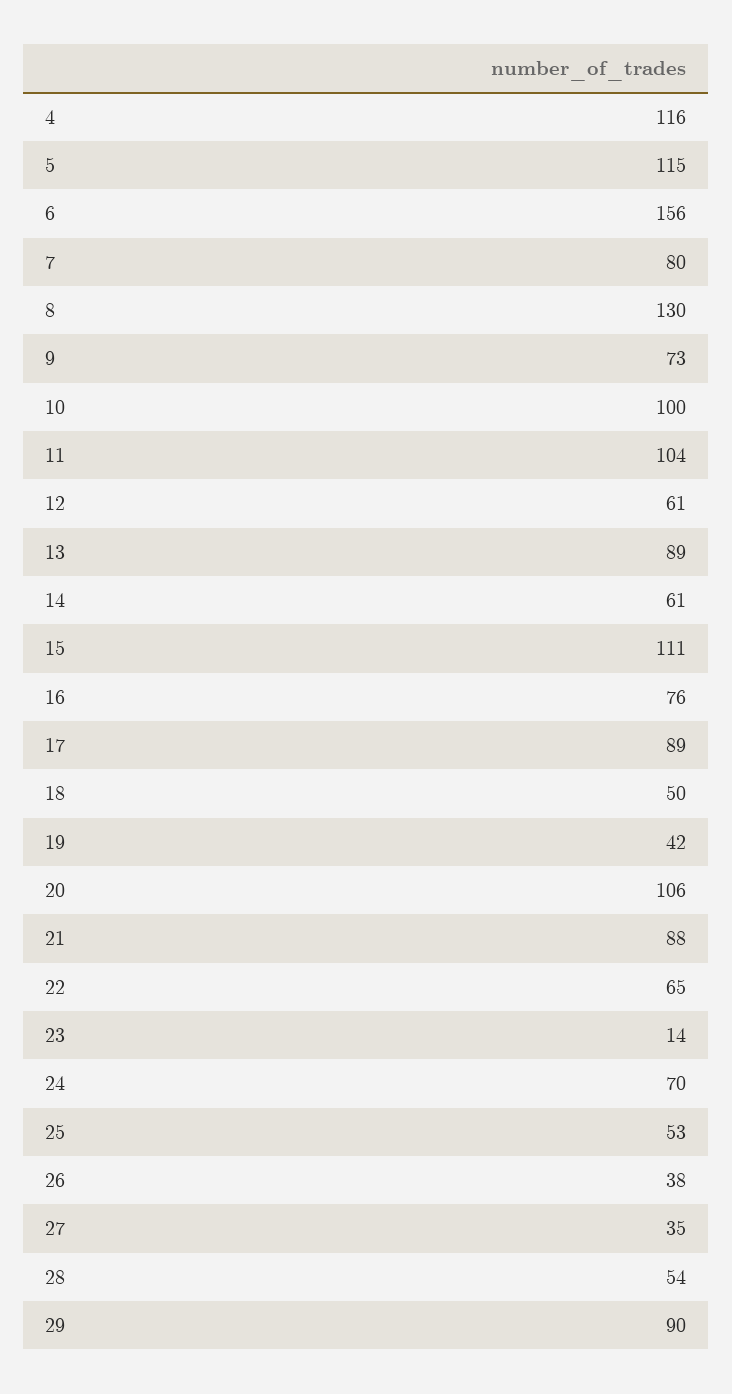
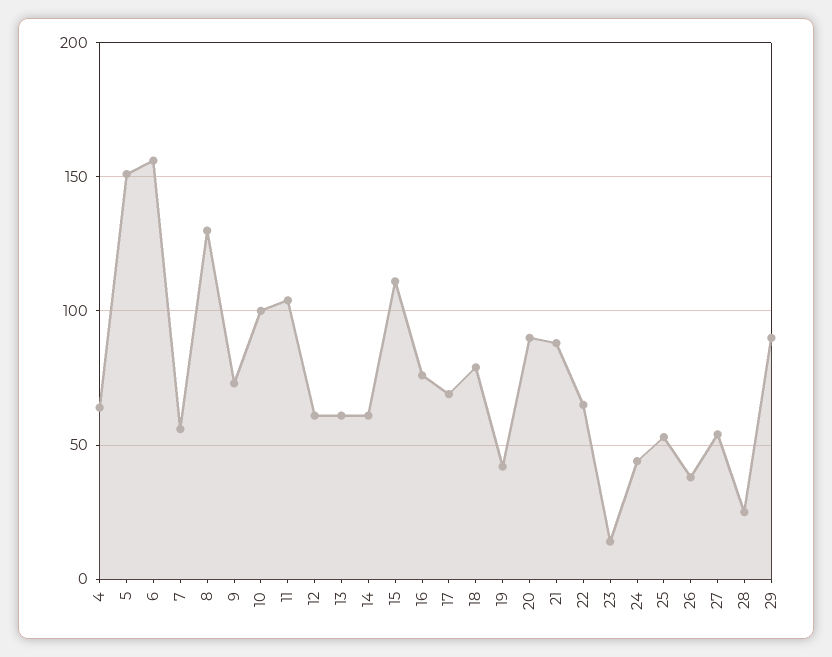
4: 116 -> 65
5: 115 -> 150
7: 80 -> 55
13: 89 -> 60
17: 89 -> 70
18: 50 -> 80
20: 106 -> 90
24: 70 -> 45
27: 35 -> 55
28: 54 -> 25

